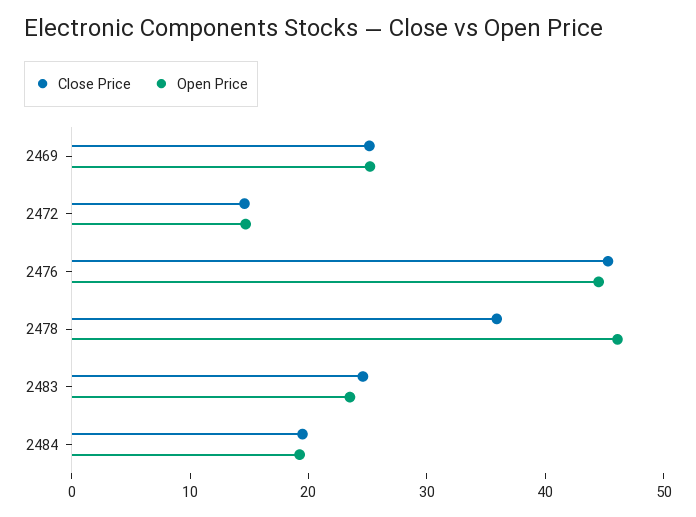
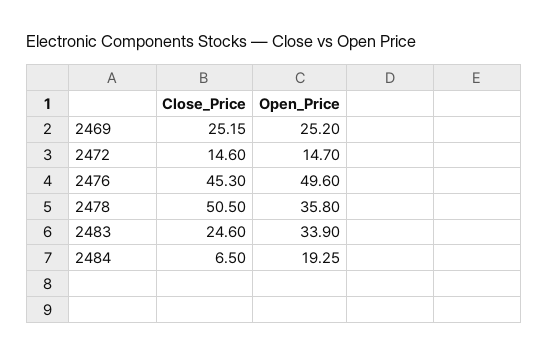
Open Price, 2476: 44 -> 49.6
Close Price, 2478: 36 -> 50.5
Open Price, 2478: 46 -> 35.8
Open Price, 2483: 24 -> 33.9
Close Price, 2484: 20 -> 6.5

